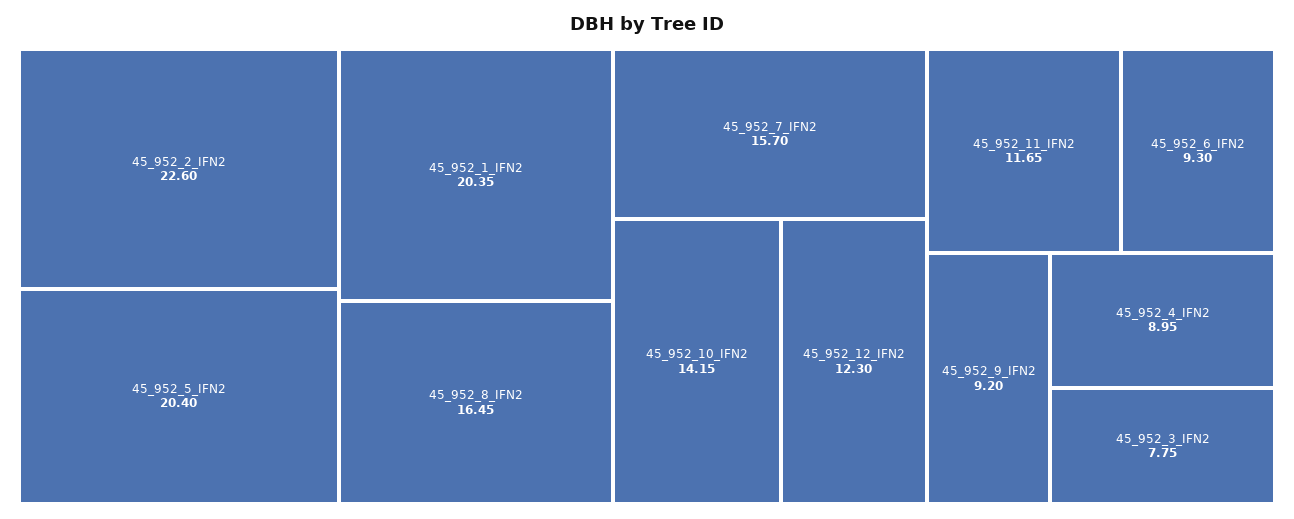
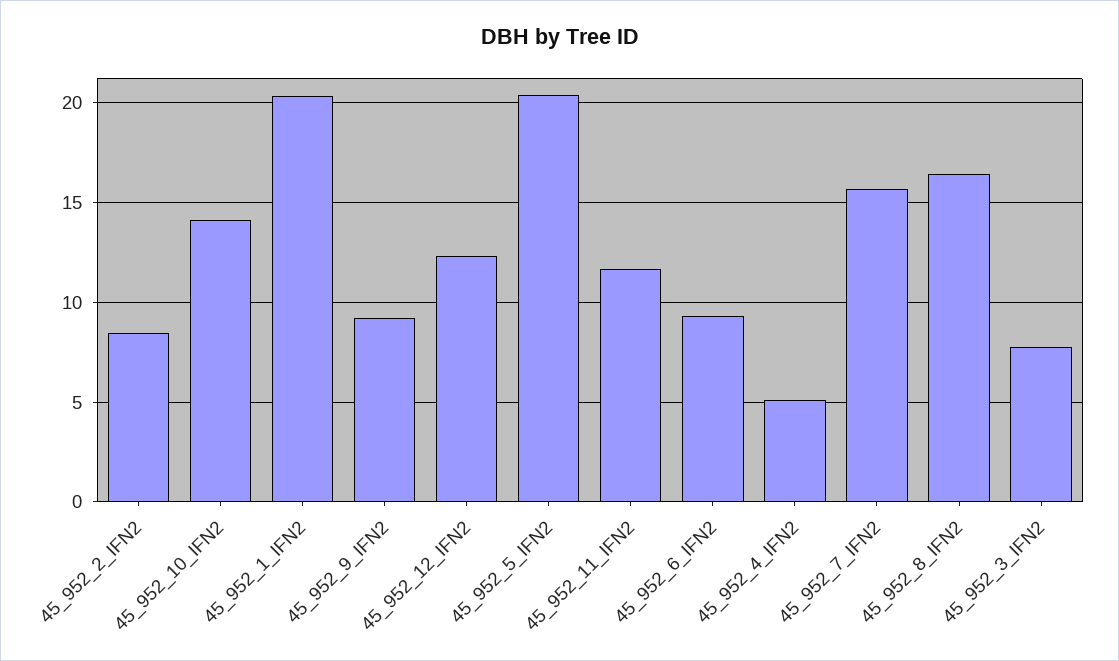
45_952_2_IFN2: 22.6 -> 8.5
45_952_4_IFN2: 8.95 -> 5

